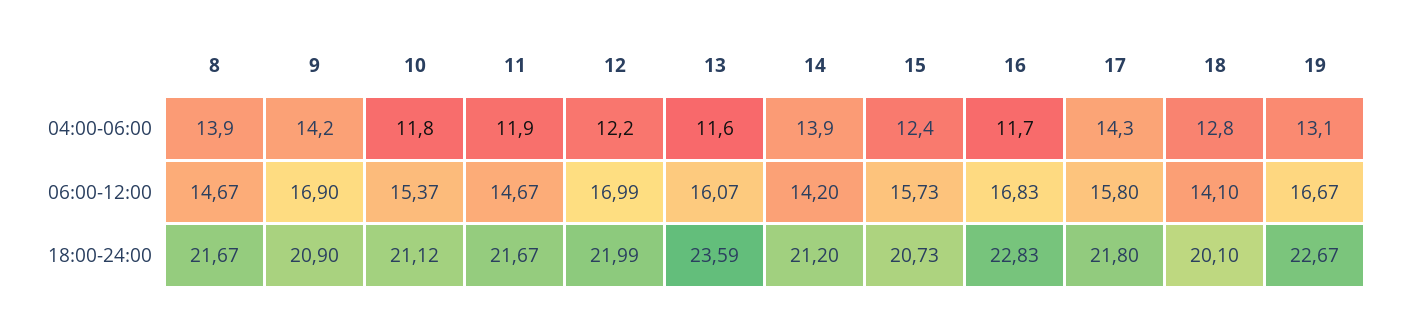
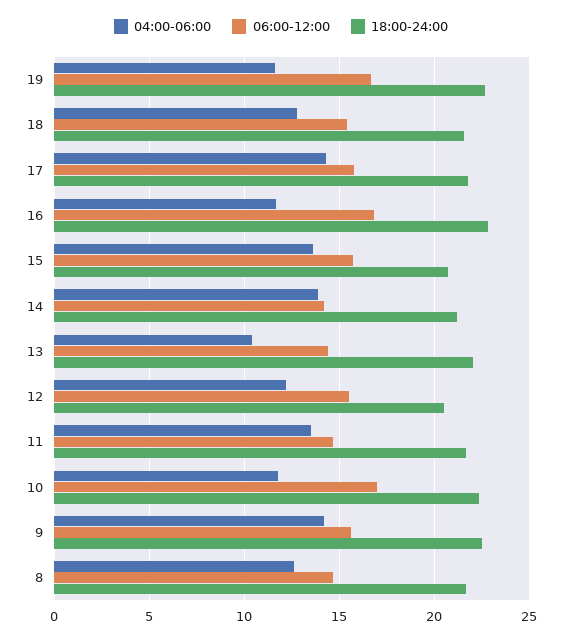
04:00-06:00, 8: 13.9 -> 12.5
04:00-06:00, 11: 11.9 -> 13.5
04:00-06:00, 13: 11.6 -> 10.5
04:00-06:00, 15: 12.4 -> 13.5
04:00-06:00, 19: 13.1 -> 11.5
06:00-12:00, 9: 16.9 -> 15.5
06:00-12:00, 10: 15.37 -> 17
06:00-12:00, 12: 16.99 -> 15.5
06:00-12:00, 13: 16.07 -> 14.5
06:00-12:00, 18: 14.1 -> 15.5
18:00-24:00, 9: 20.9 -> 22.5
18:00-24:00, 10: 21.12 -> 22.5
18:00-24:00, 12: 21.99 -> 20.5
18:00-24:00, 13: 23.59 -> 22
18:00-24:00, 18: 20.1 -> 21.5

